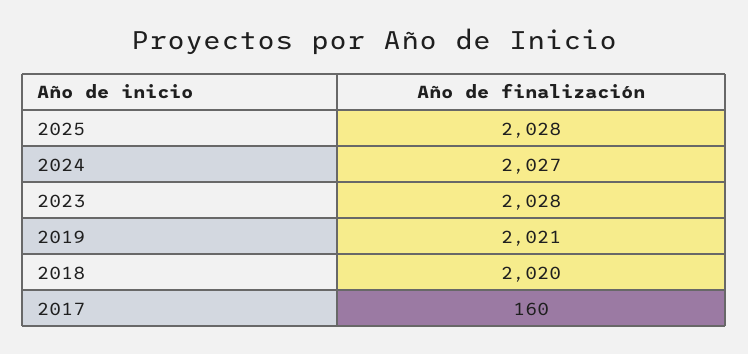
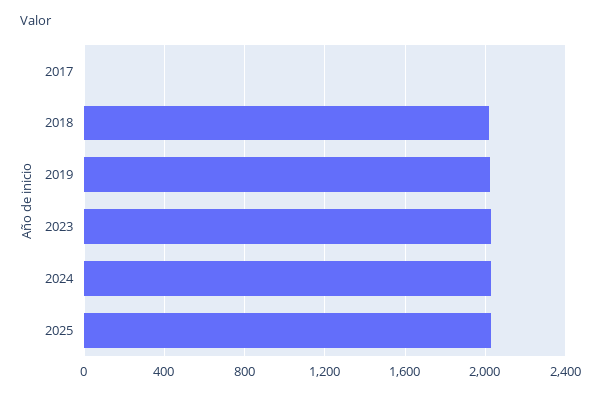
2017: 160 -> 0

